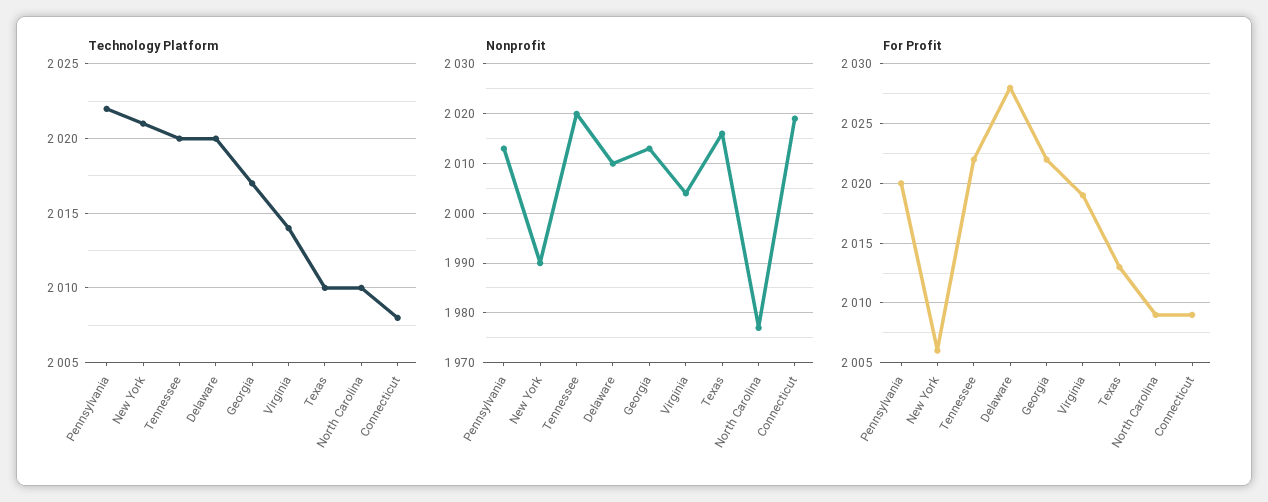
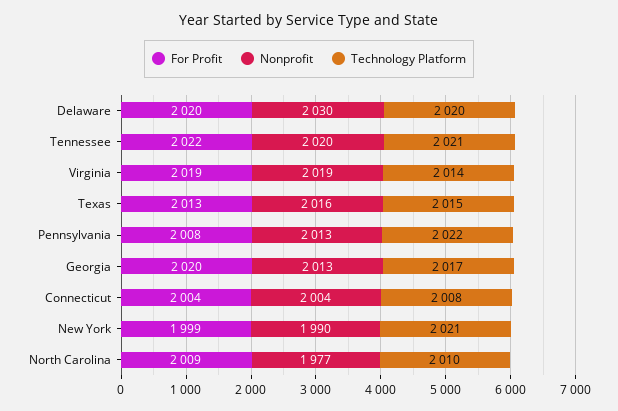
Technology Platform, Tennessee: 2020 -> 2021
Technology Platform, Texas: 2010 -> 2015
Nonprofit, Delaware: 2010 -> 2030
Nonprofit, Virginia: 2005 -> 2019
Nonprofit, Connecticut: 2020 -> 2004
For Profit, Pennsylvania: 2020 -> 2008
For Profit, New York: 2006 -> 1999
For Profit, Delaware: 2028 -> 2020
For Profit, Georgia: 2022 -> 2020
For Profit, Connecticut: 2009 -> 2004

